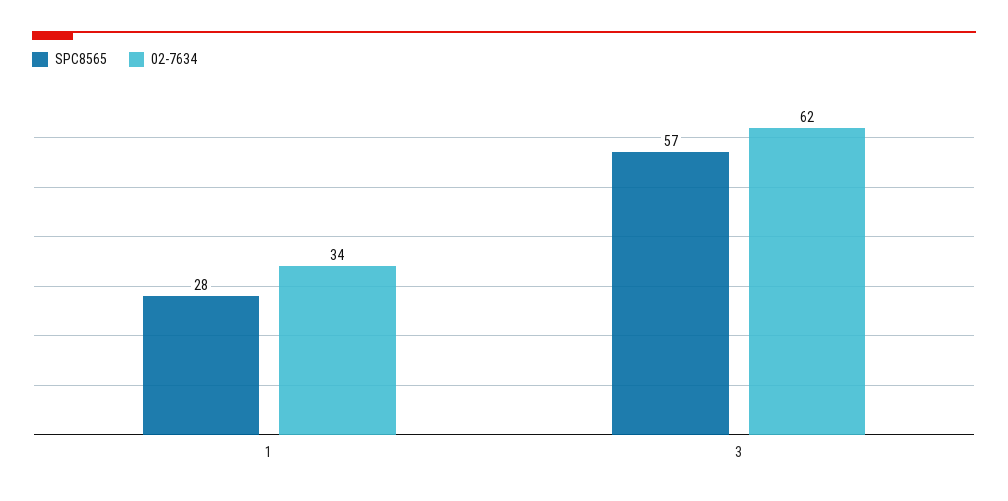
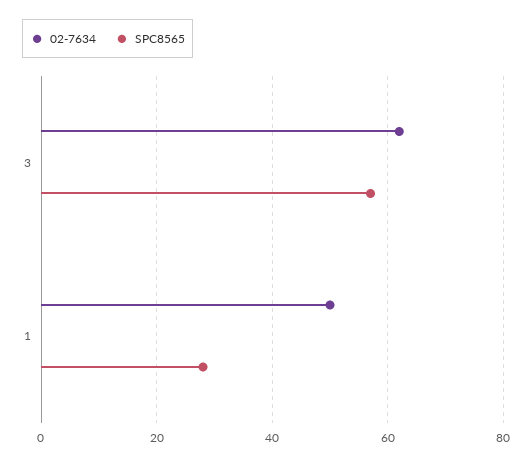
02-7634, 1: 34 -> 50

